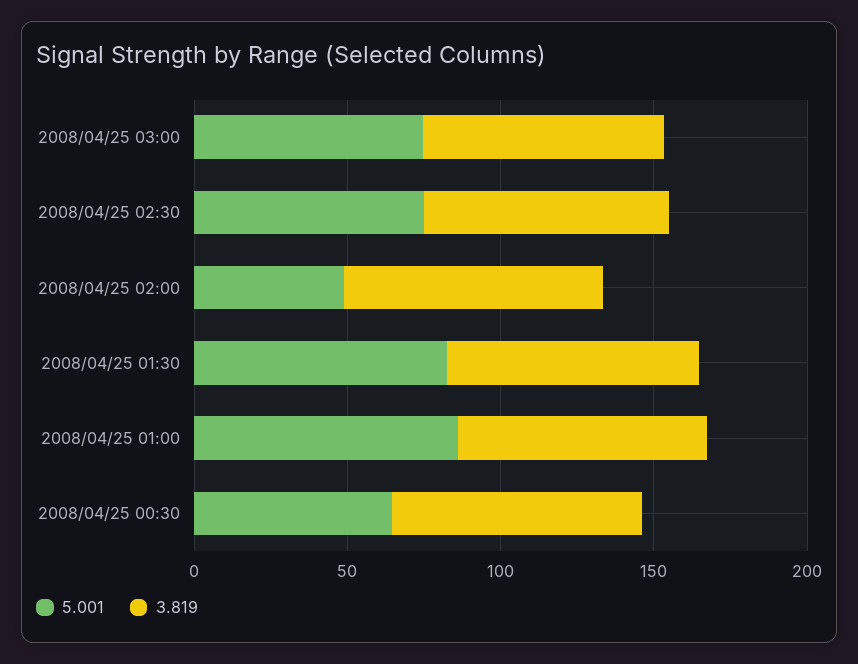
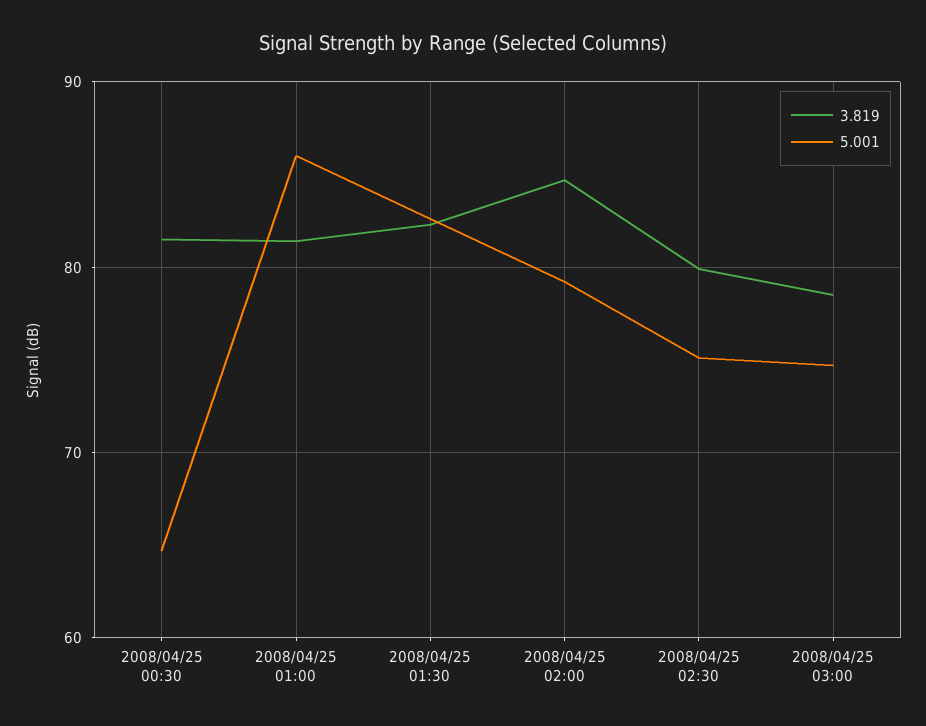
5.001, 2008/04/25 02:00: 50 -> 79

